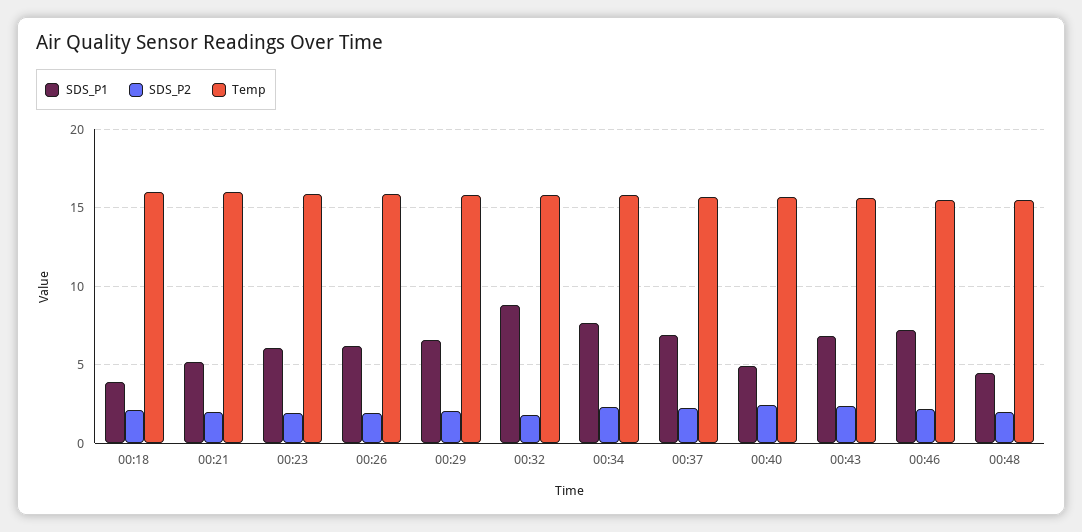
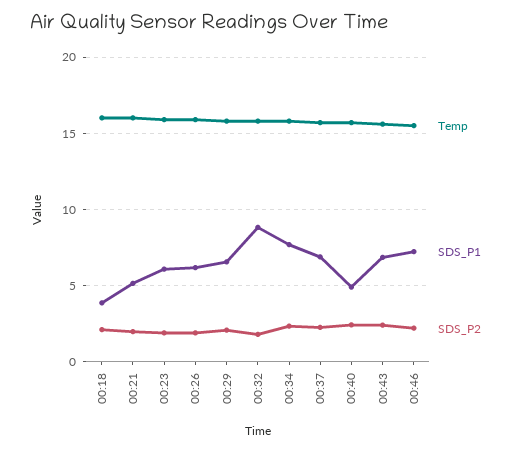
SDS_P1, 00:48: 4.5 -> none
SDS_P2, 00:48: 2 -> none
Temp, 00:48: 15.5 -> none

